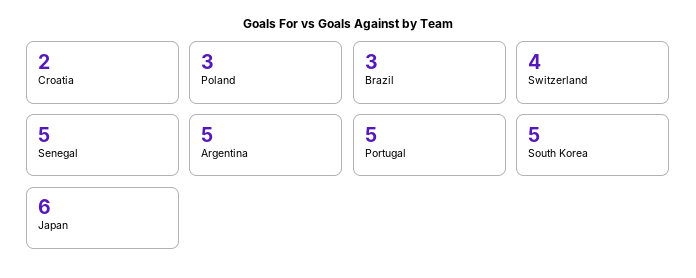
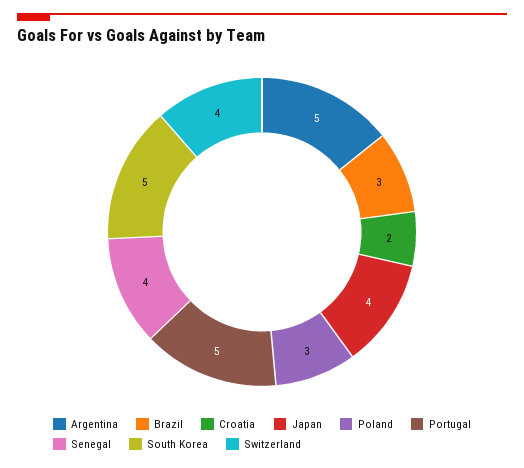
Senegal: 5 -> 4
Japan: 6 -> 4

